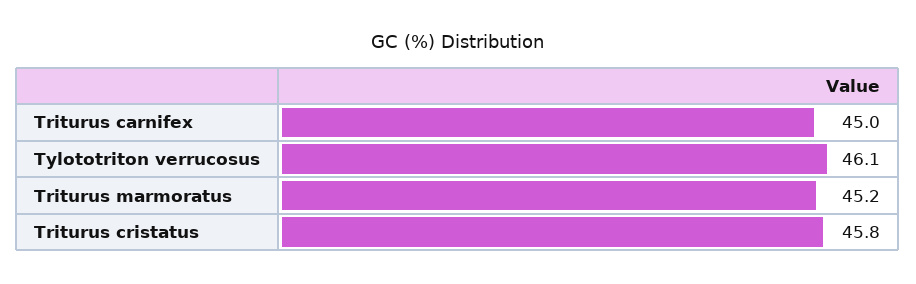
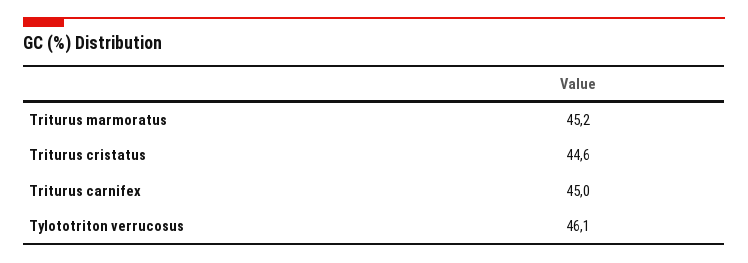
Triturus cristatus: 45.8 -> 44.6

